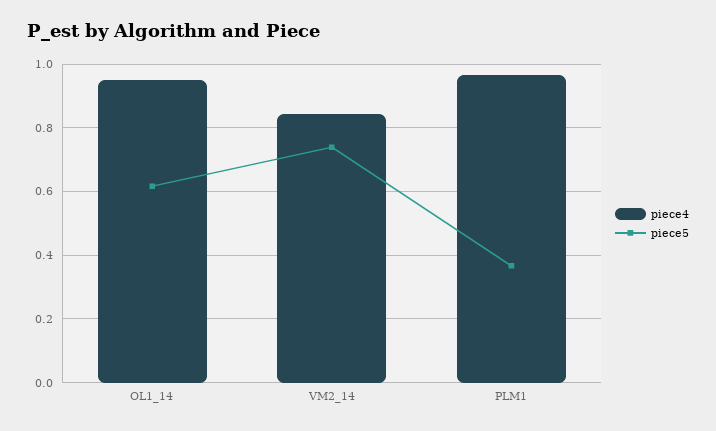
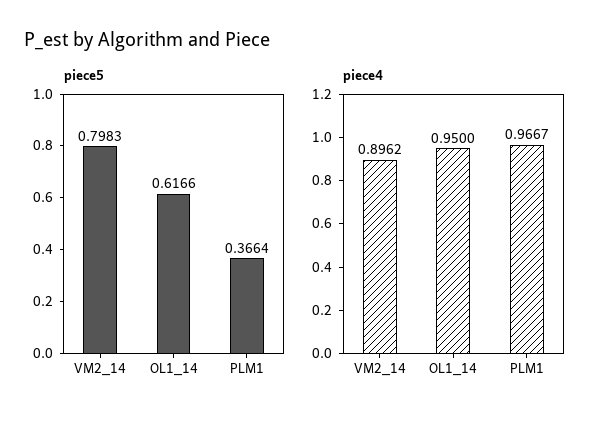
piece4, VM2_14: 0.84 -> 0.8962
piece5, VM2_14: 0.74 -> 0.7983

